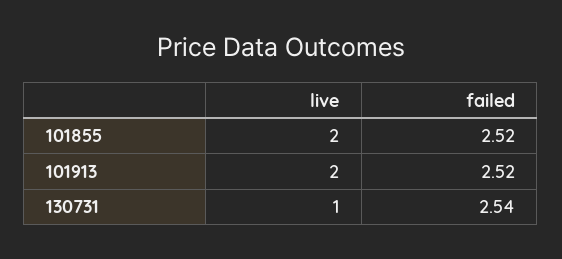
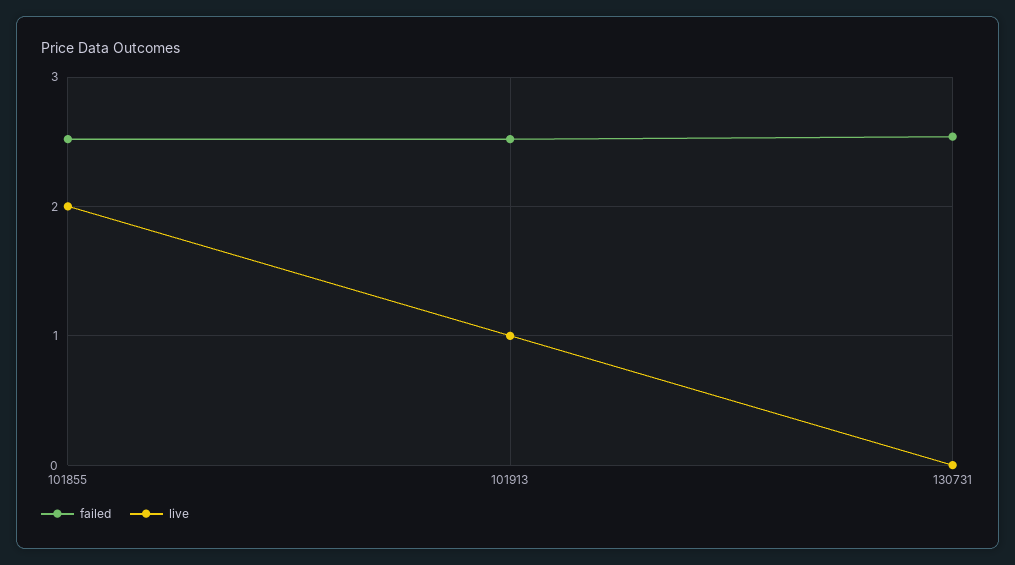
live, 101913: 2 -> 1
live, 130731: 1 -> 0

